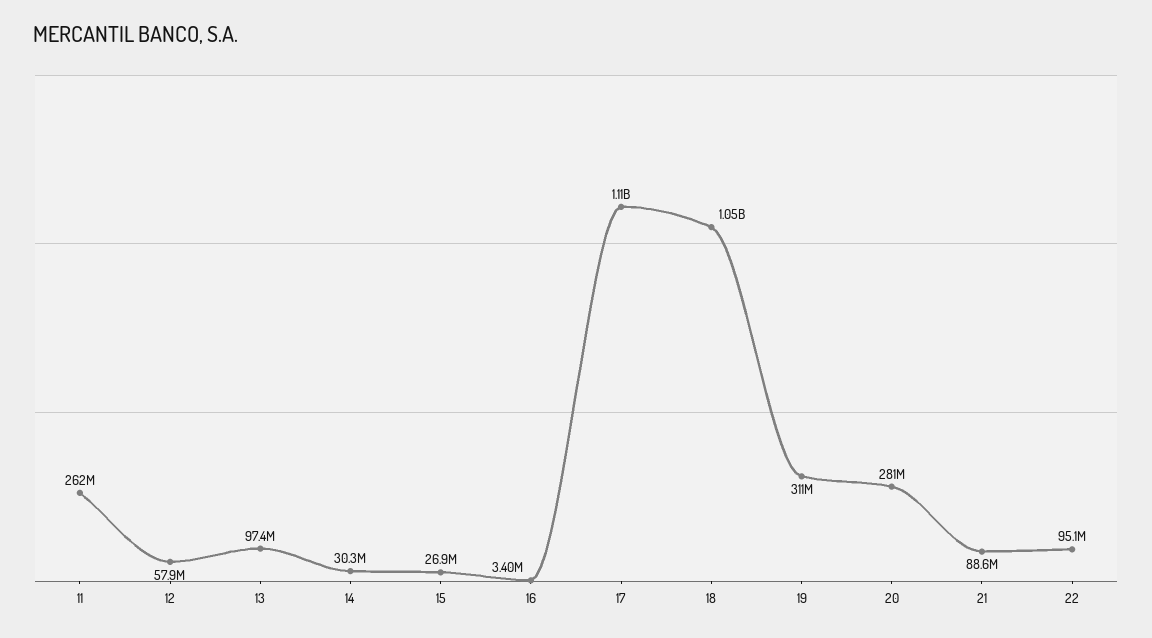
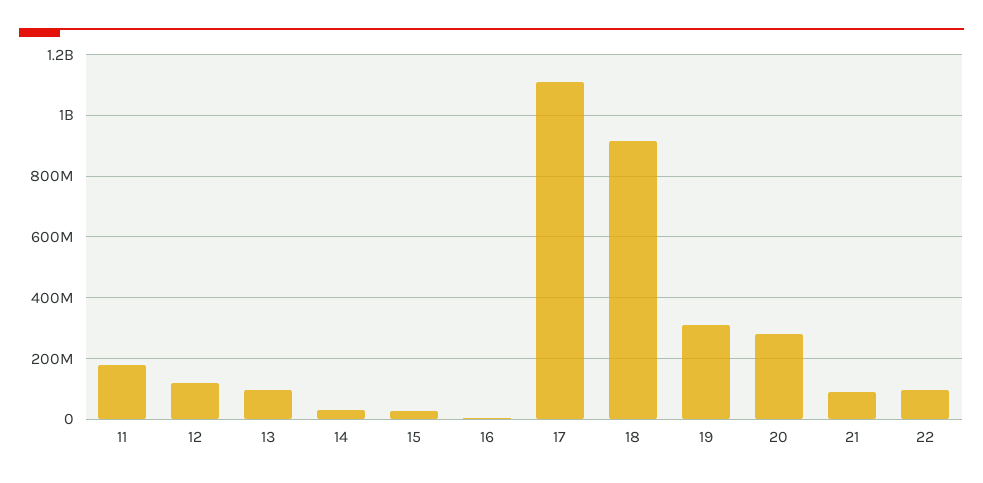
11: 262000000 -> 180000000
12: 57900000 -> 120000000
18: 1050000000 -> 920000000

